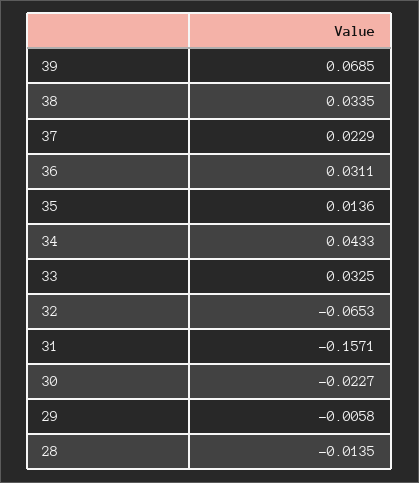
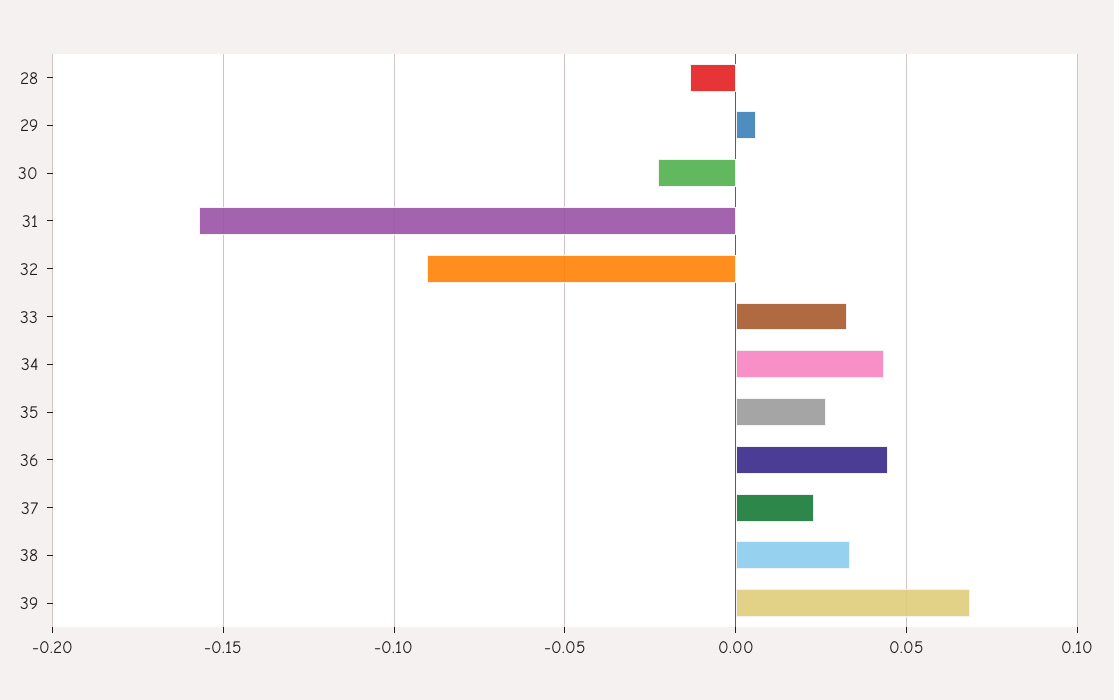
36: 0.0311 -> 0.045
35: 0.0136 -> 0.025
32: -0.0653 -> -0.09
29: -0.0058 -> 0.005

